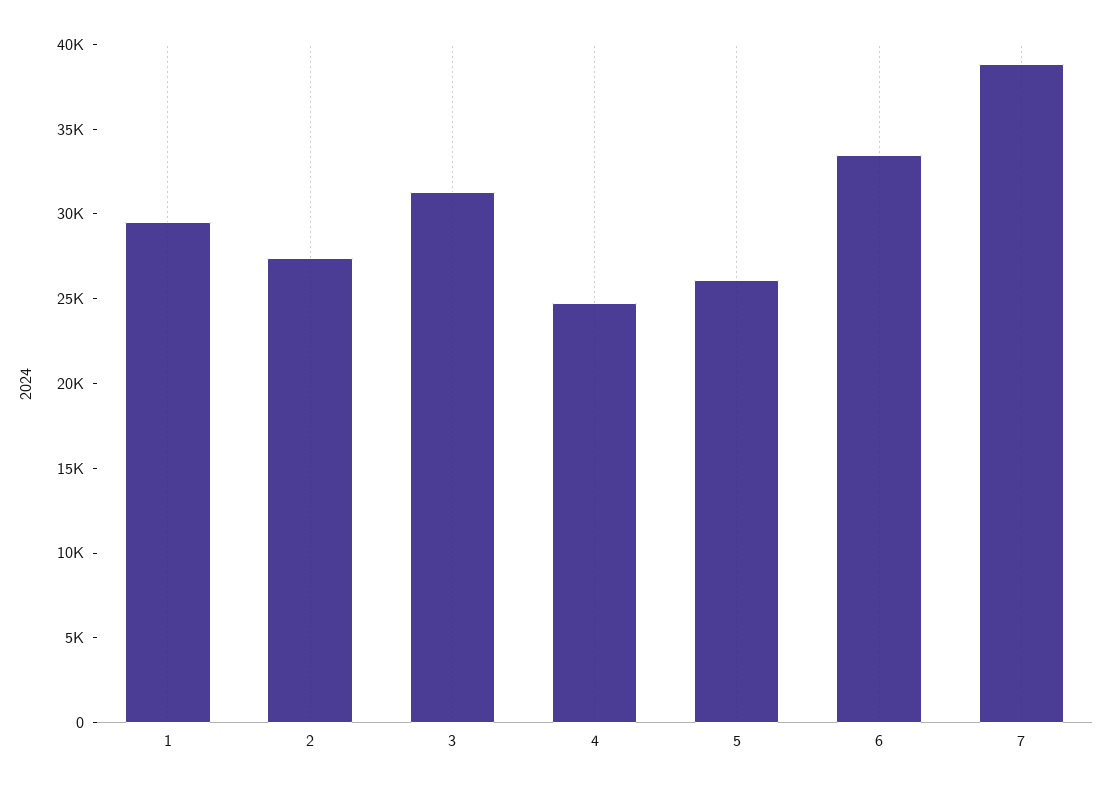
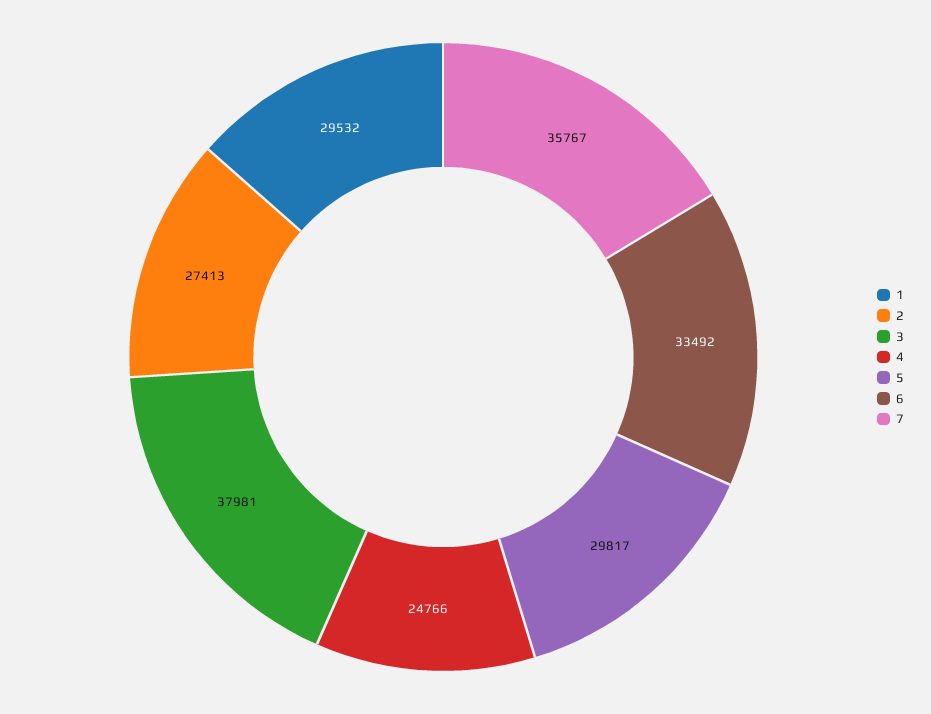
3: 31000 -> 37981
5: 26000 -> 29817
7: 39000 -> 35767

